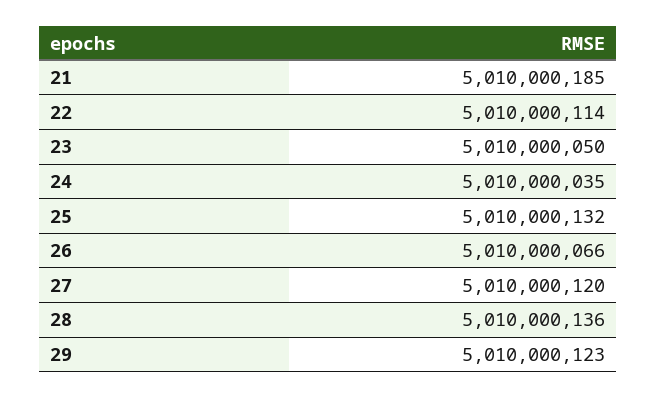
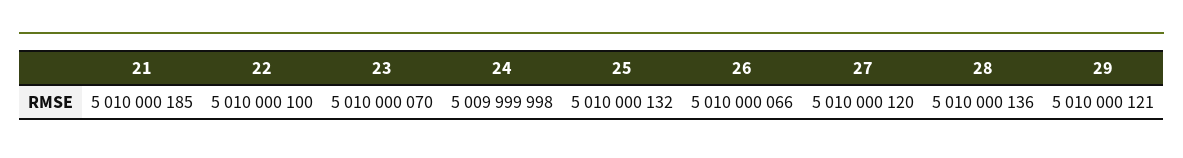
22: 5010000114 -> 5010000100
23: 5010000050 -> 5010000070
24: 5010000035 -> 5009999998
29: 5010000123 -> 5010000121

